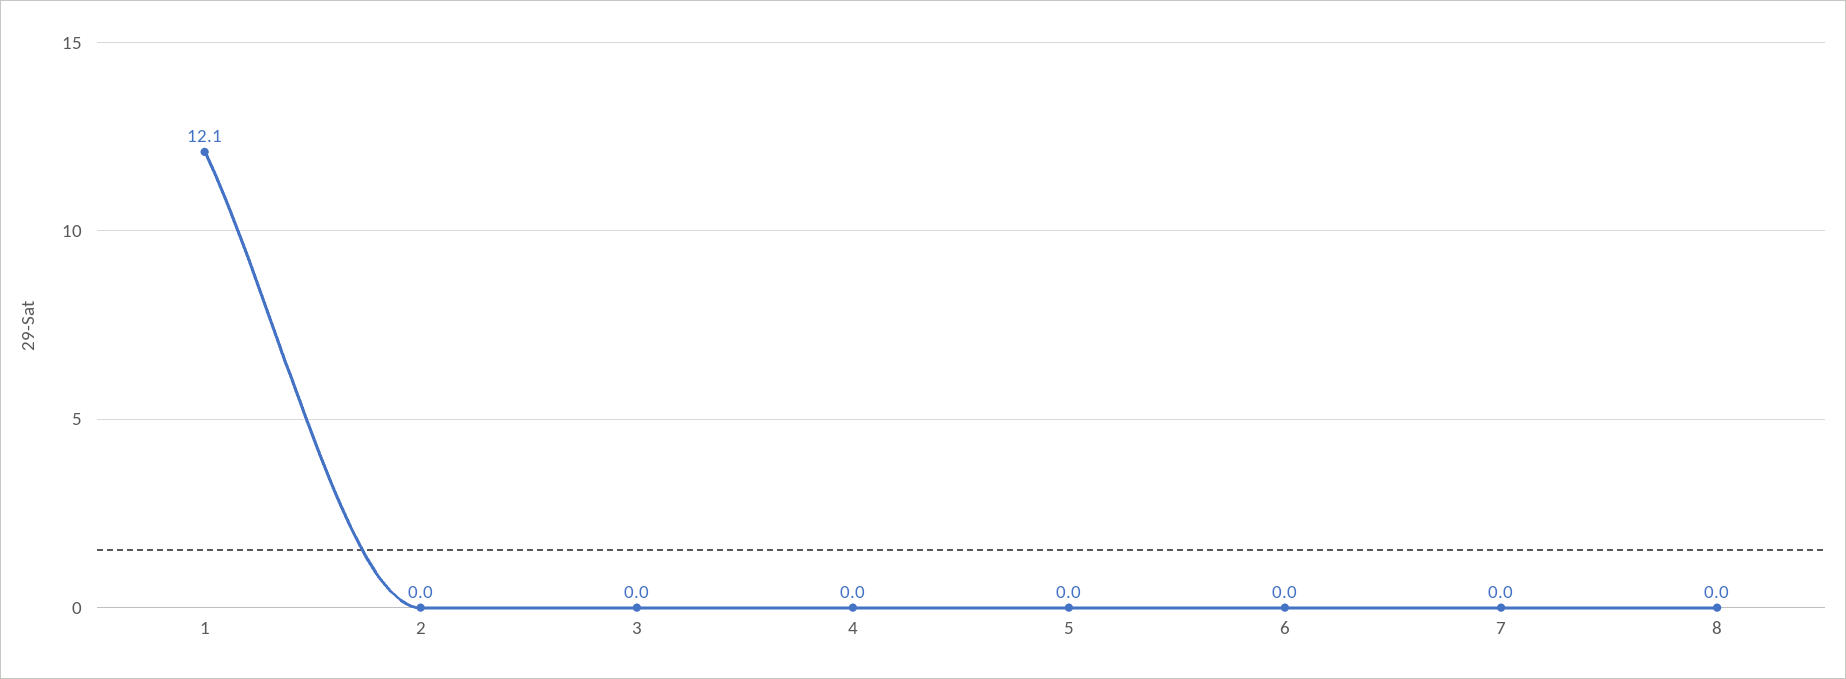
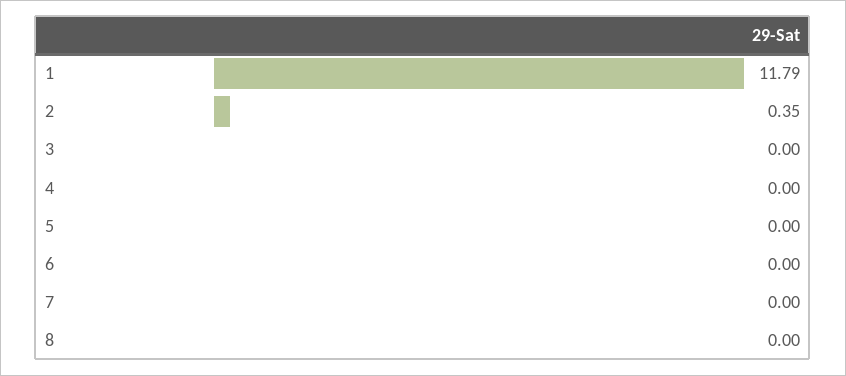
1: 12.1 -> 11.79
2: 0 -> 0.35

